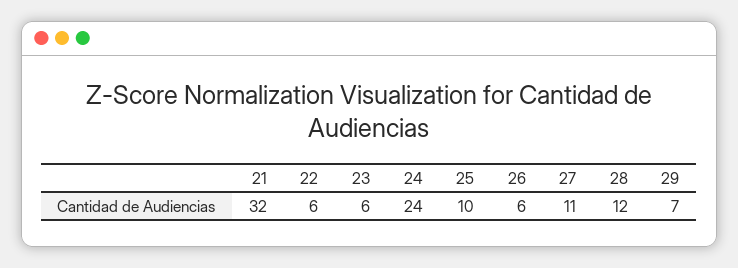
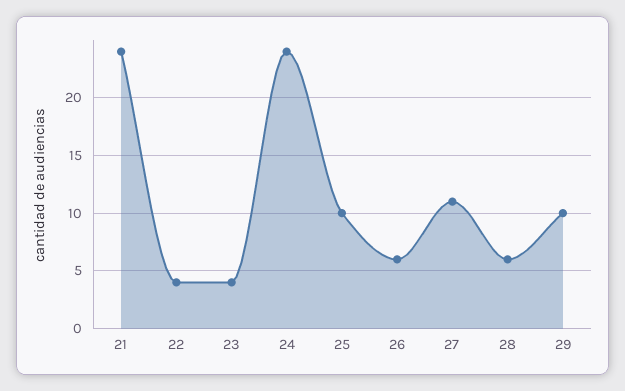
21: 32 -> 24
22: 6 -> 4
23: 6 -> 4
28: 12 -> 6
29: 7 -> 10

